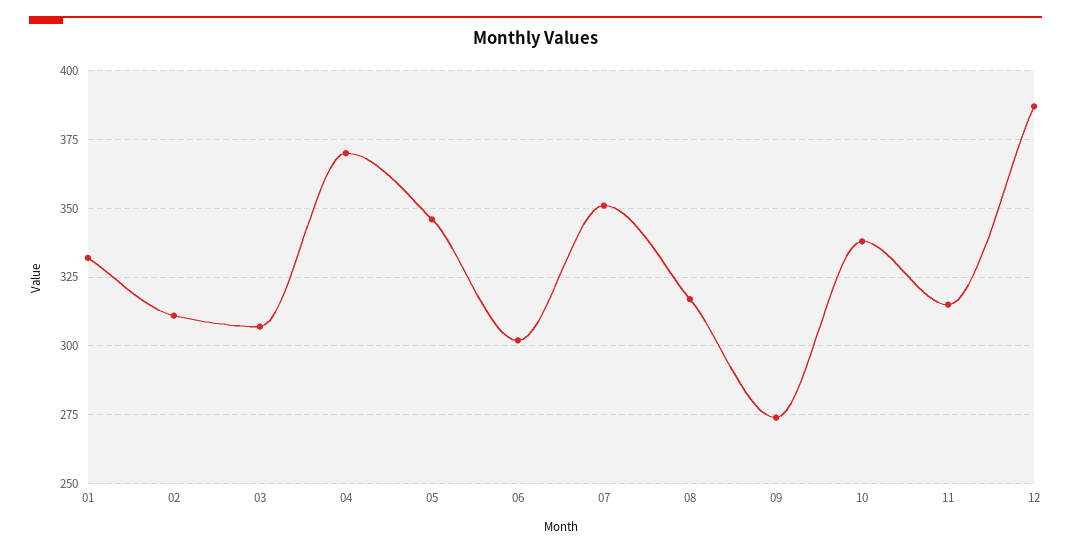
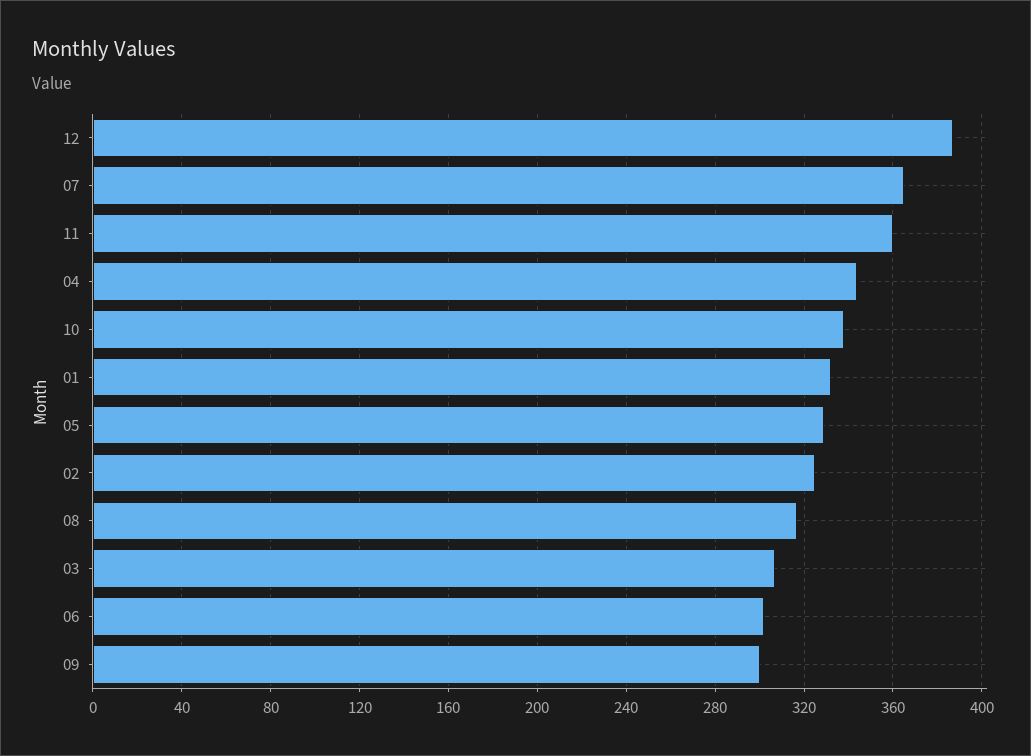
02: 310 -> 325
04: 370 -> 345
05: 345 -> 330
07: 350 -> 365
09: 275 -> 300
11: 315 -> 360

